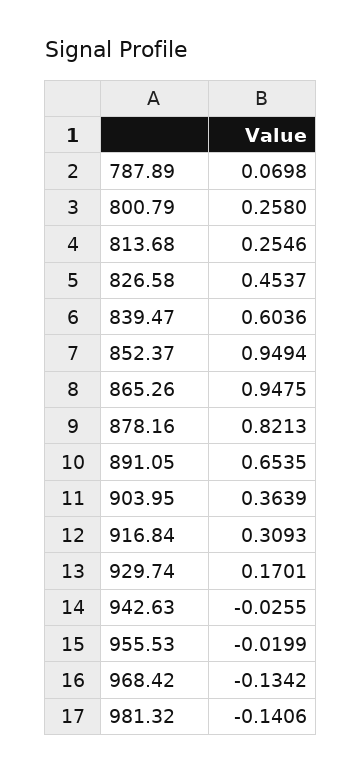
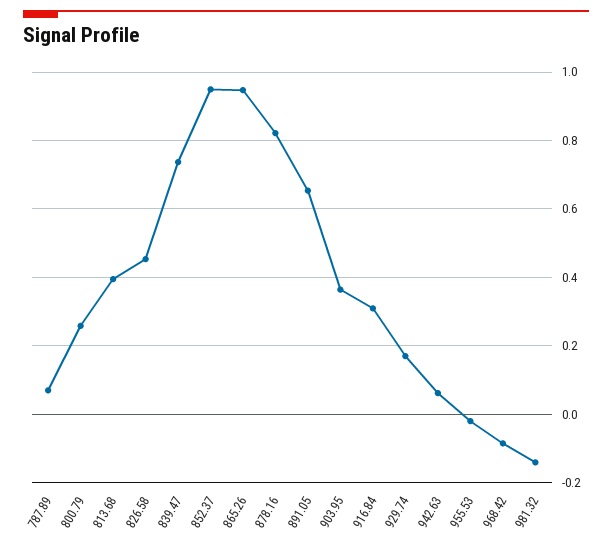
813.68: 0.2546 -> 0.4
839.47: 0.6036 -> 0.74
942.63: -0.0255 -> 0.06
968.42: -0.1342 -> -0.08

